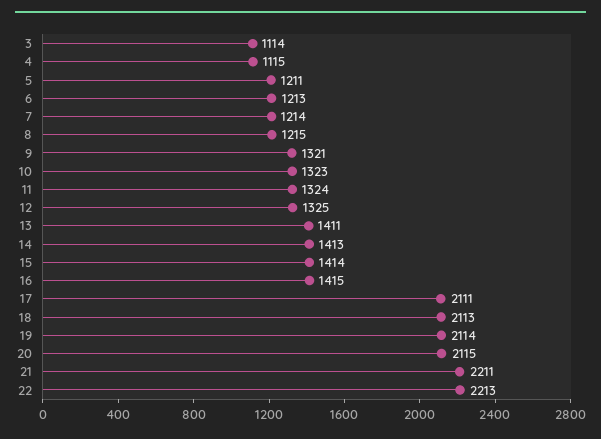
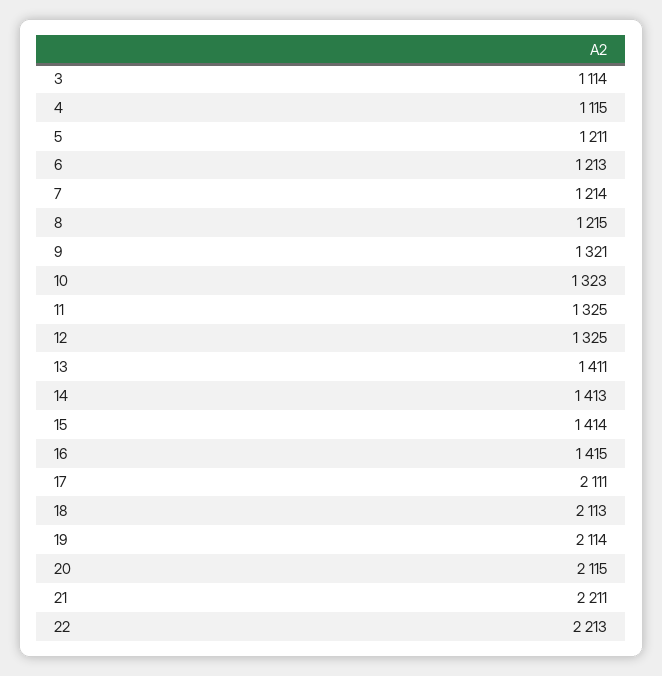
11: 1324 -> 1325

